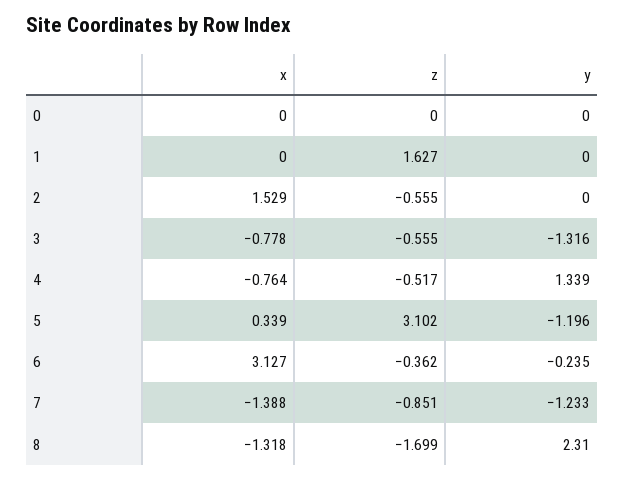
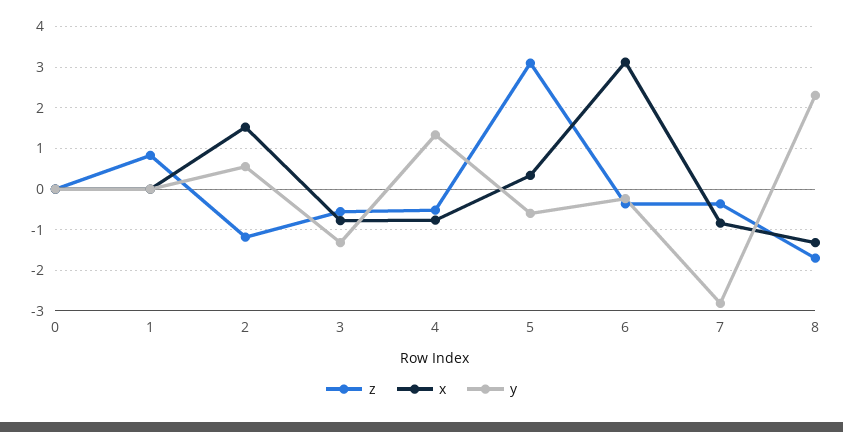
z, 1: 1.627 -> 0.8
z, 2: -0.555 -> -1.2
y, 2: 0 -> 0.6
y, 5: -1.196 -> -0.6
x, 7: -1.388 -> -0.8
z, 7: -0.851 -> -0.4
y, 7: -1.233 -> -2.8

